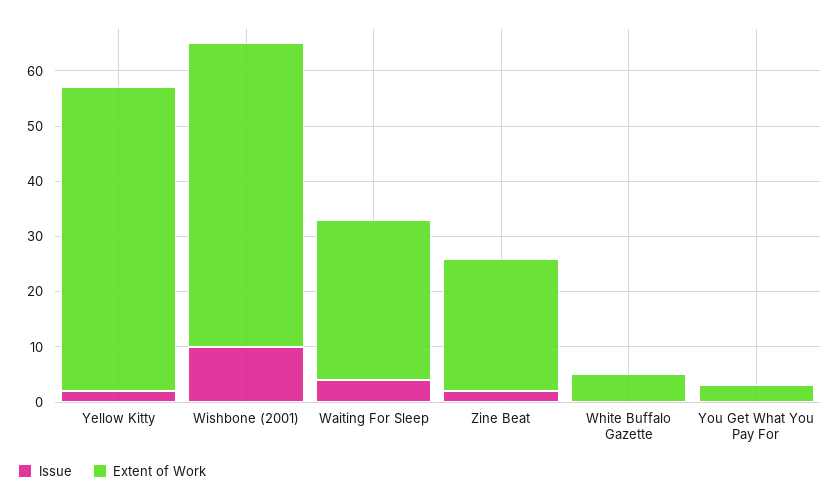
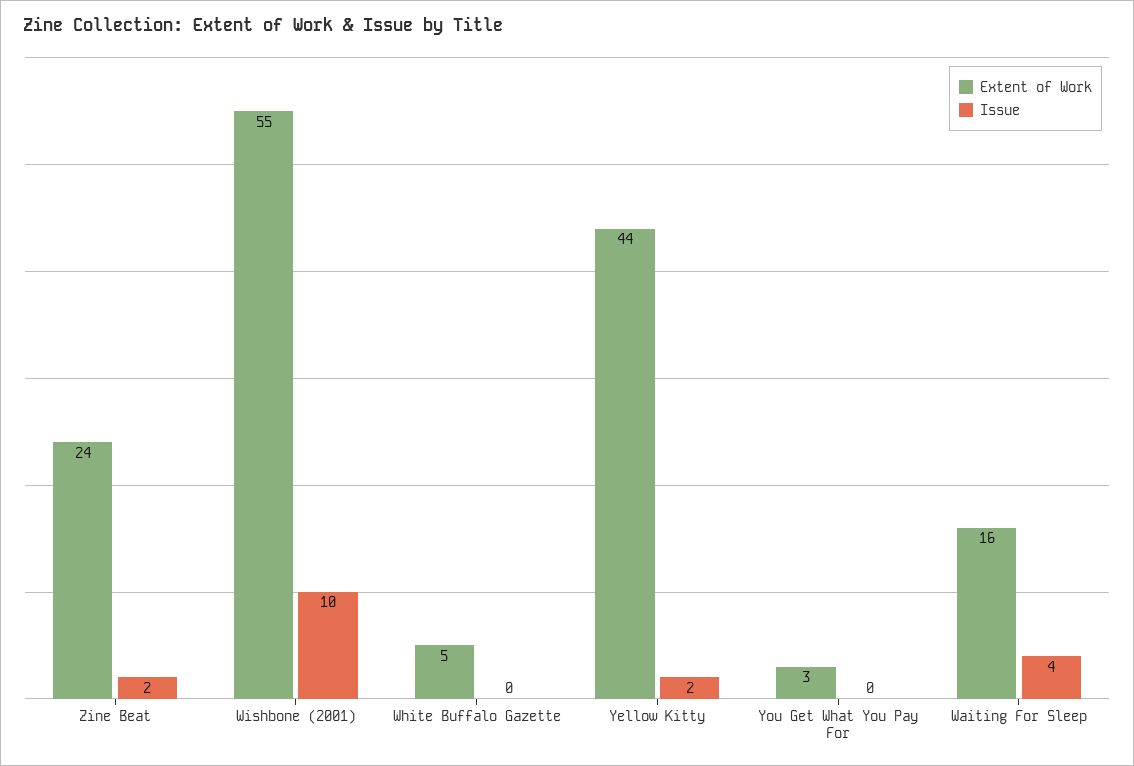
Extent of Work, Yellow Kitty: 55 -> 44
Extent of Work, Waiting For Sleep: 30 -> 16

